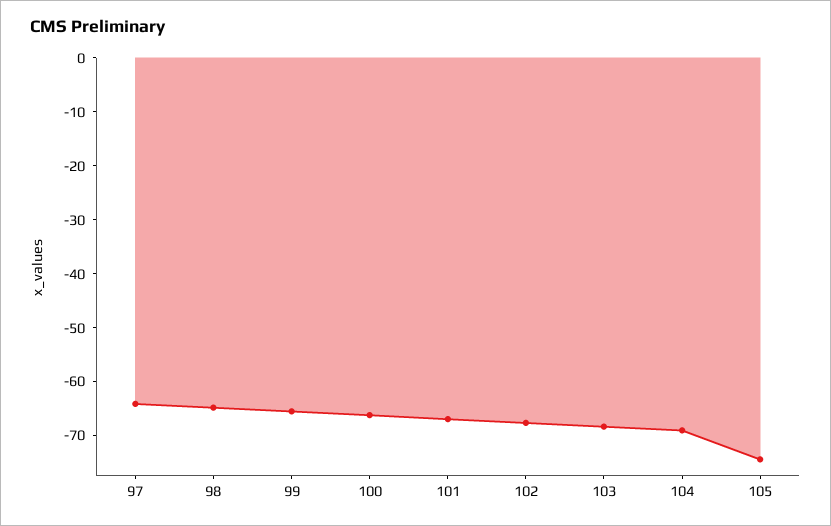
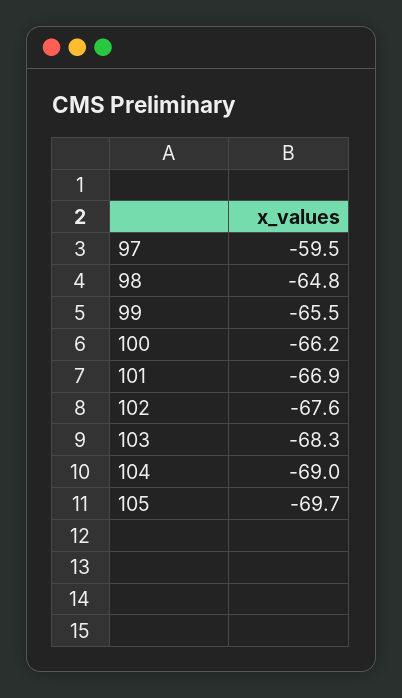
97: -64 -> -59.5
105: -74 -> -69.7

